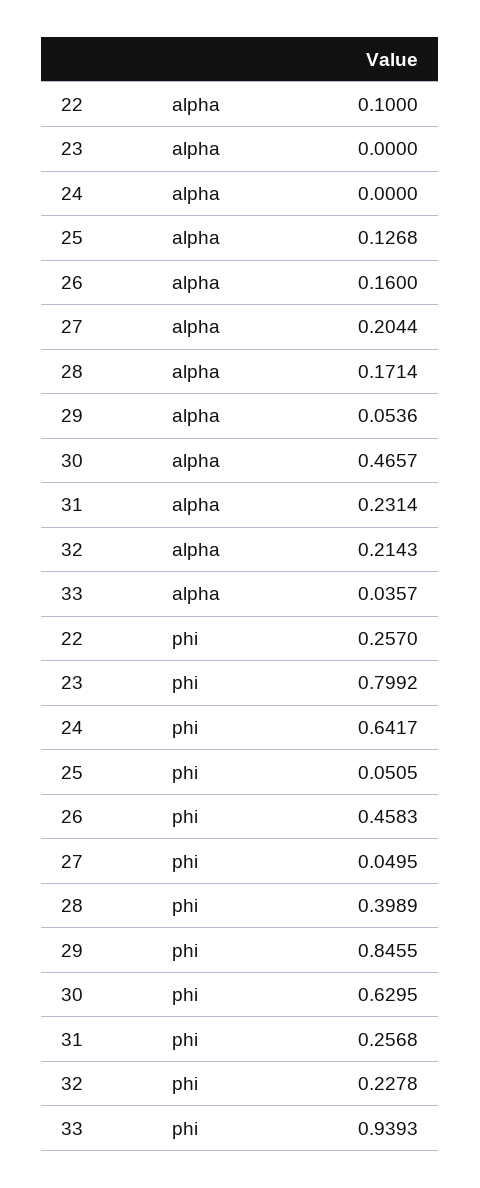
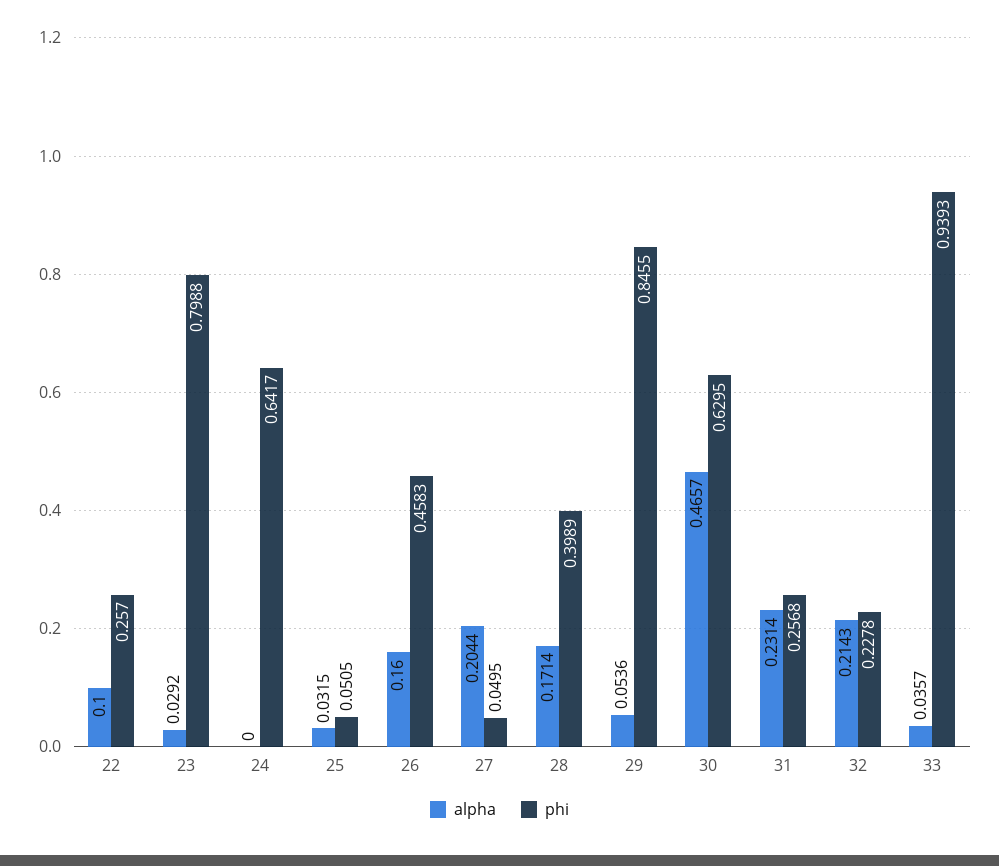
alpha, 23: 0 -> 0.0292
alpha, 25: 0.1268 -> 0.0315
phi, 23: 0.7992 -> 0.7988

